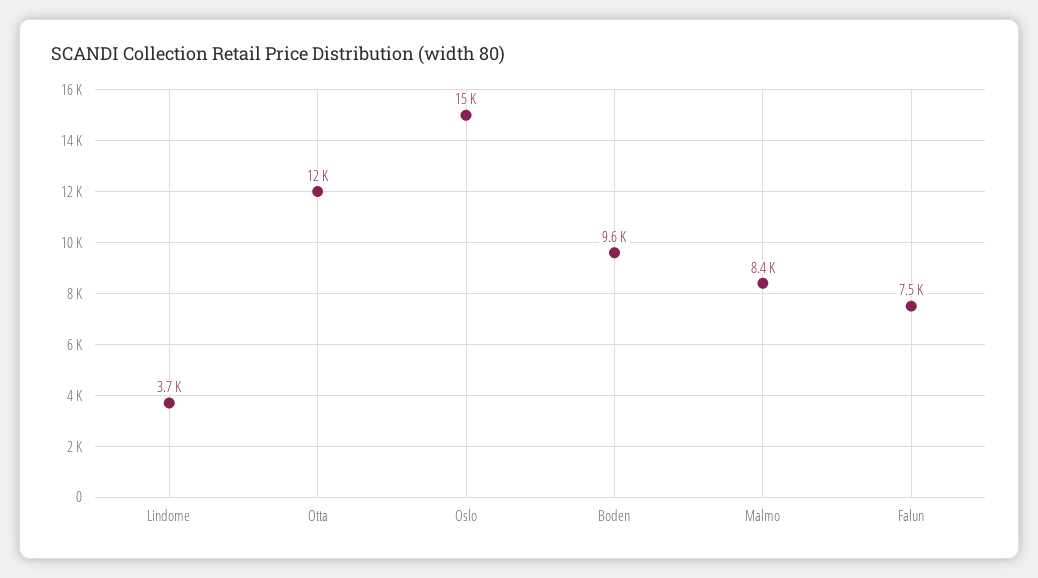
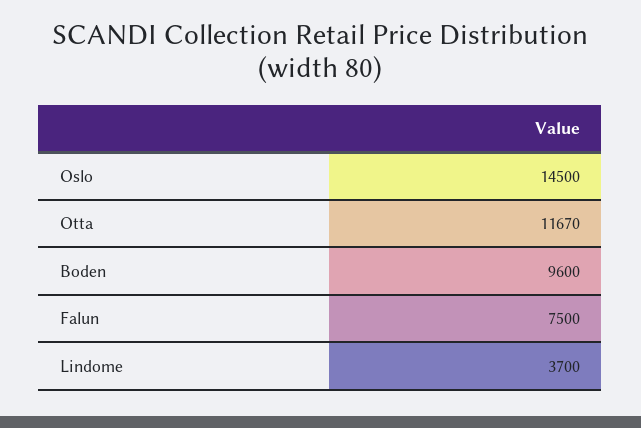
Malmo: 8400 -> none

